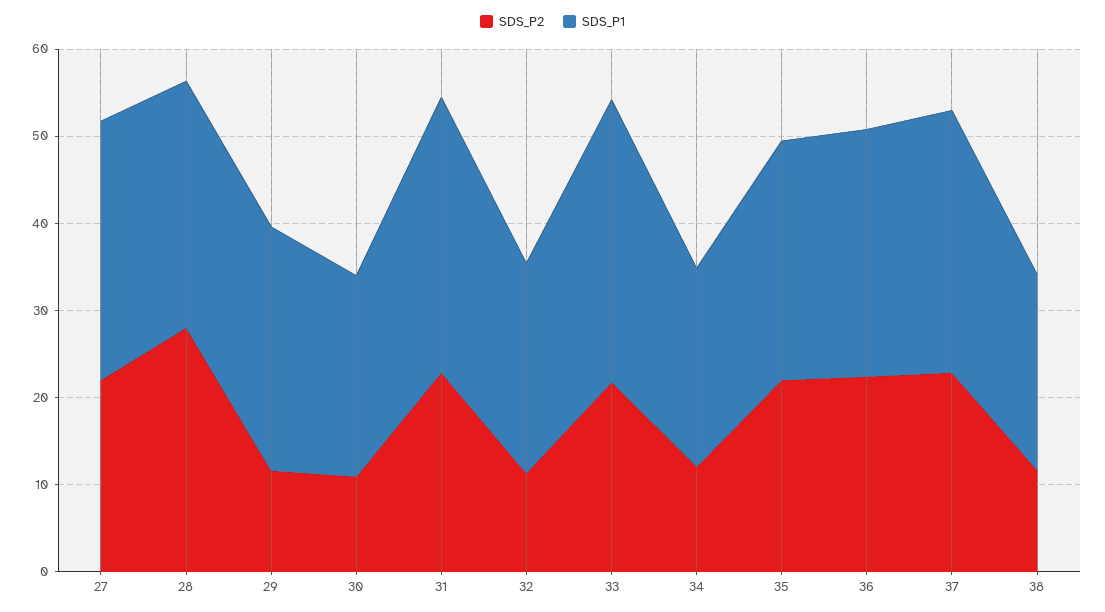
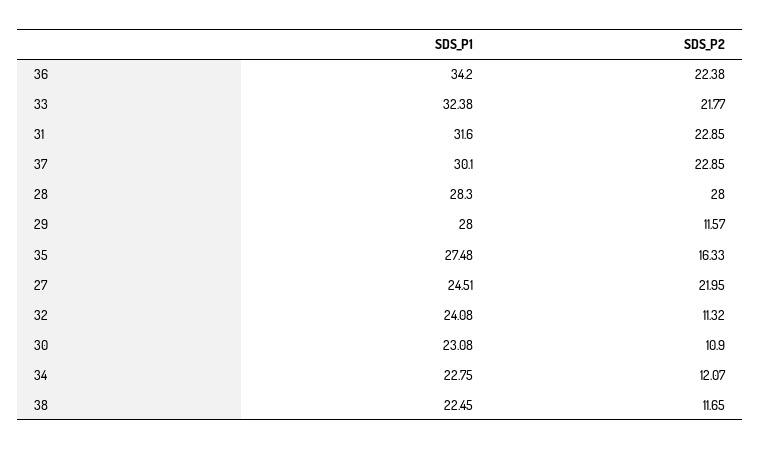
SDS_P1, 27: 30 -> 24.51
SDS_P2, 35: 22 -> 16.33
SDS_P1, 36: 28 -> 34.2

